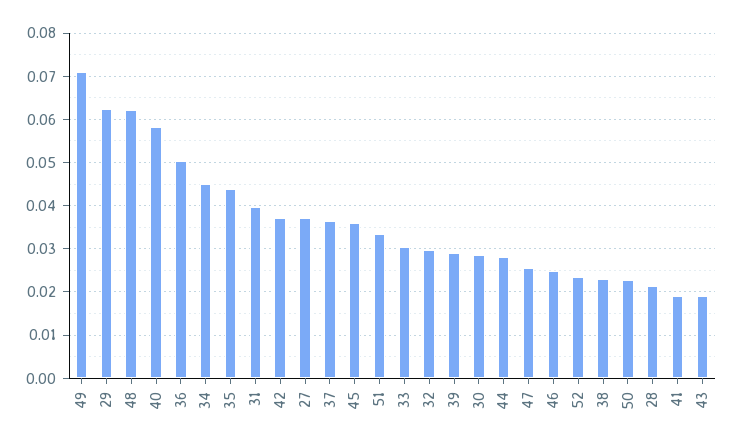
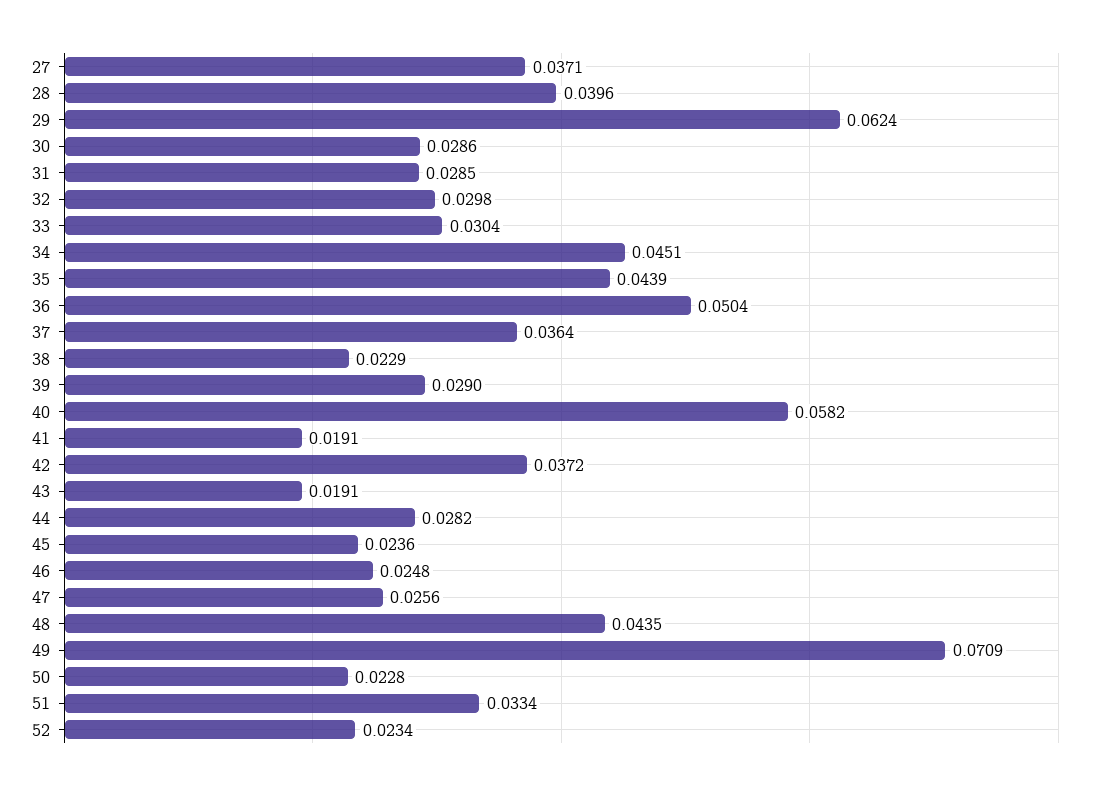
48: 0.062 -> 0.0435
31: 0.04 -> 0.0285
45: 0.036 -> 0.0236
28: 0.022 -> 0.0396

